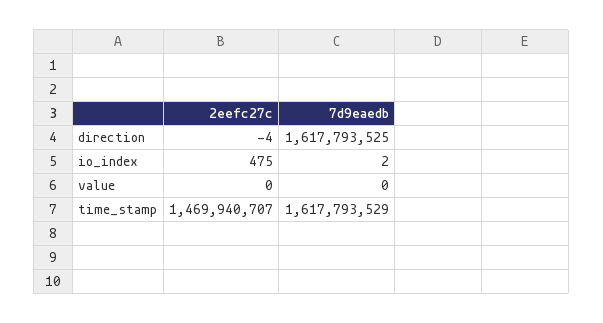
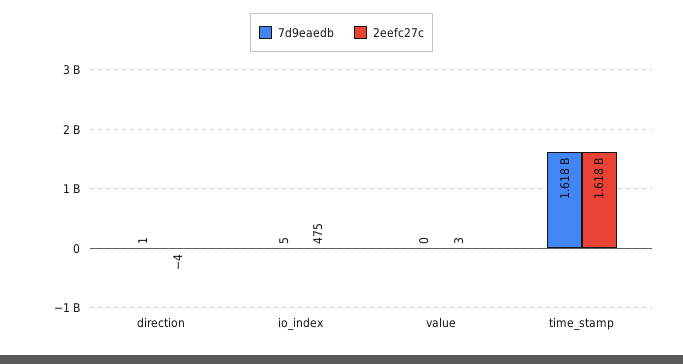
7d9eaedb, direction: 1617793525 -> 1
7d9eaedb, io_index: 2 -> 5
2eefc27c, value: 0 -> 3
2eefc27c, time_stamp: 1469940707 -> 1618000000

